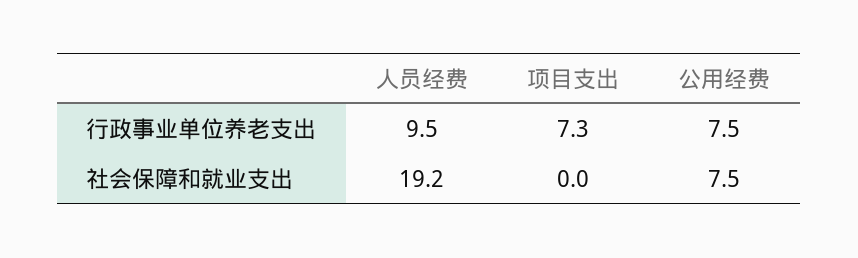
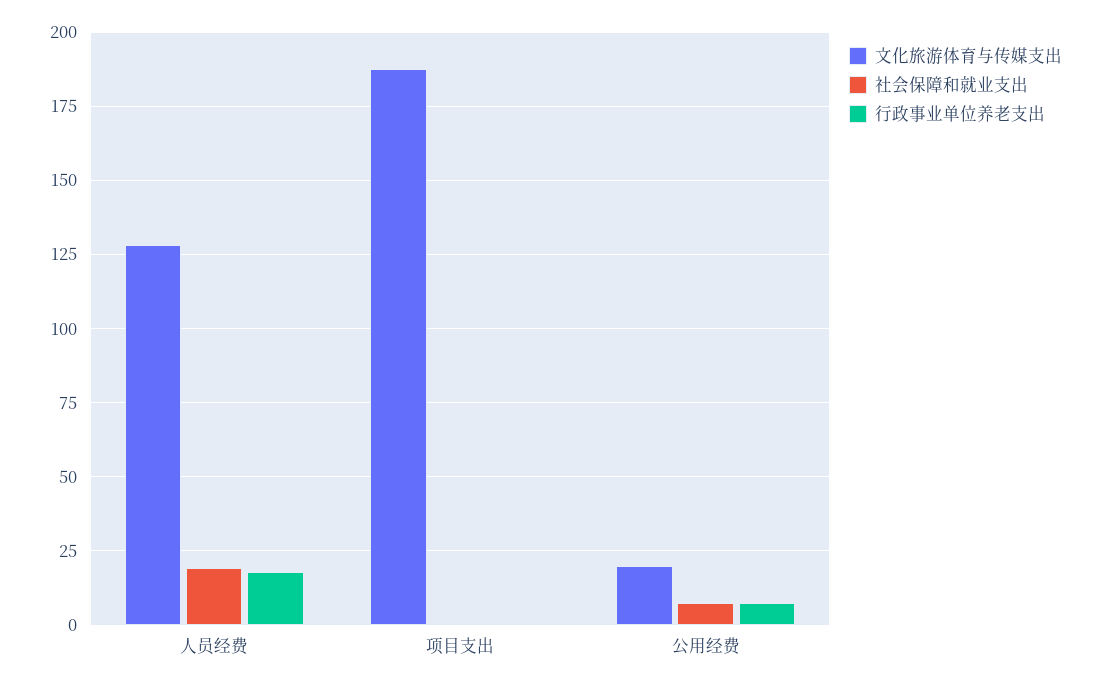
行政事业单位养老支出, 人员经费: 9.5 -> 17.5
行政事业单位养老支出, 项目支出: 7.3 -> 0
文化旅游体育与传媒支出, 人员经费: none -> 127.5
文化旅游体育与传媒支出, 项目支出: none -> 187.5
文化旅游体育与传媒支出, 公用经费: none -> 20

